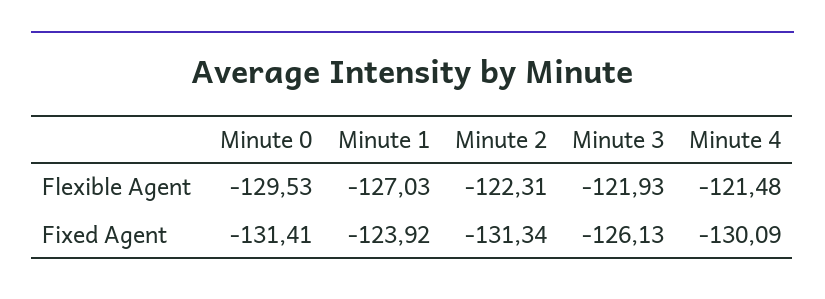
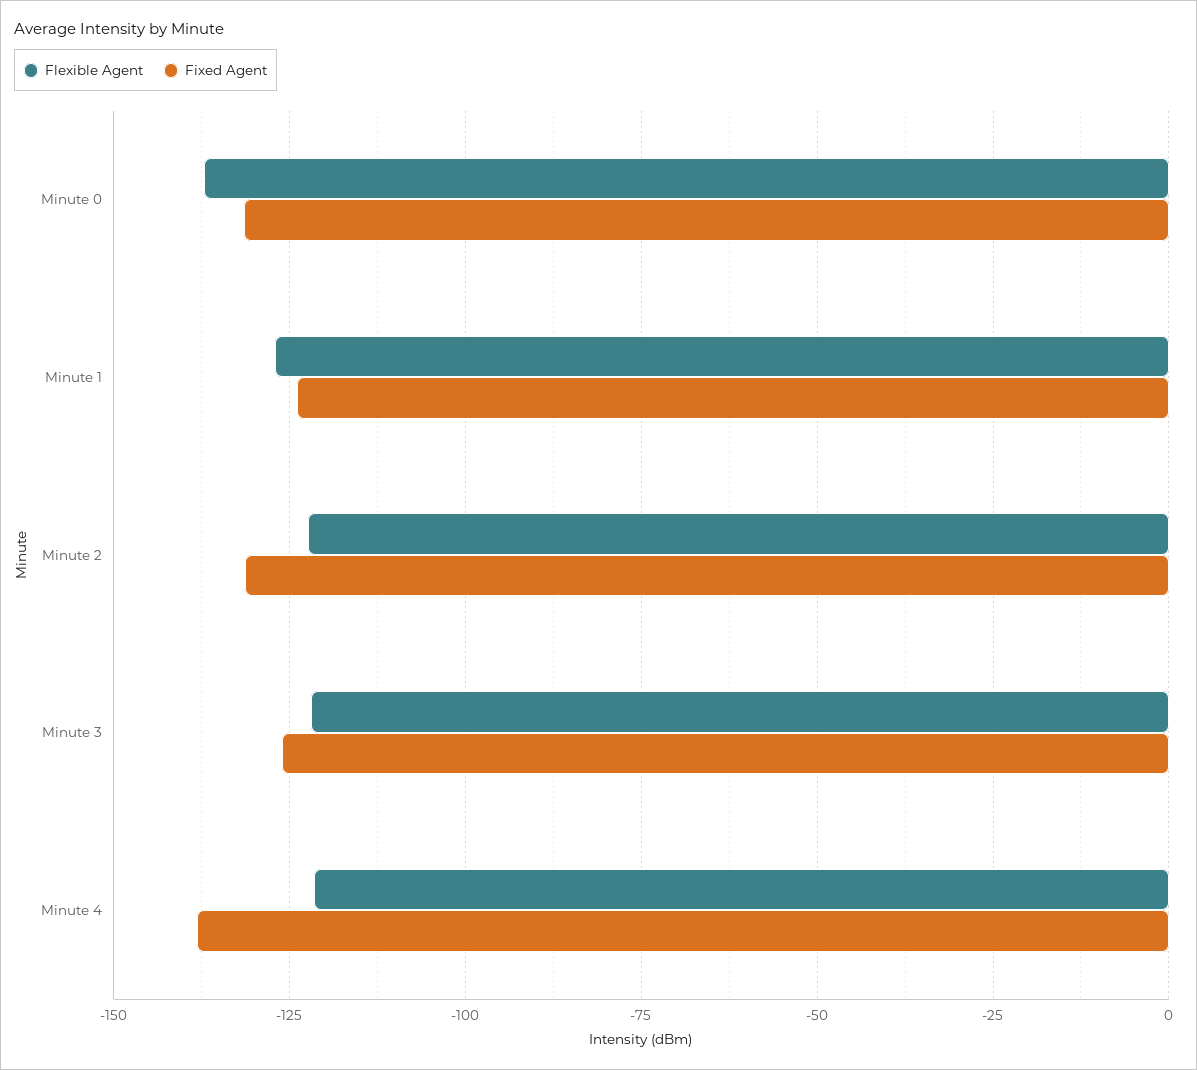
Flexible Agent, Minute 0: -129.53 -> -137.5
Fixed Agent, Minute 4: -130.09 -> -137.5

